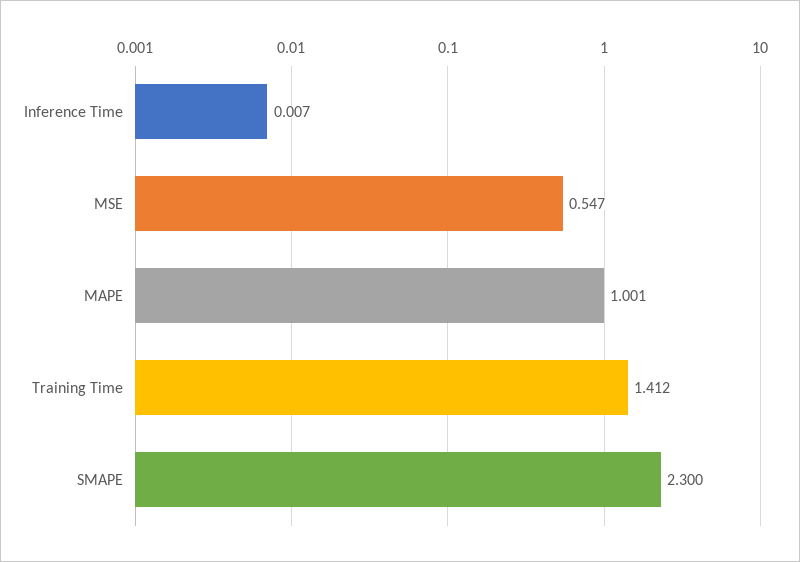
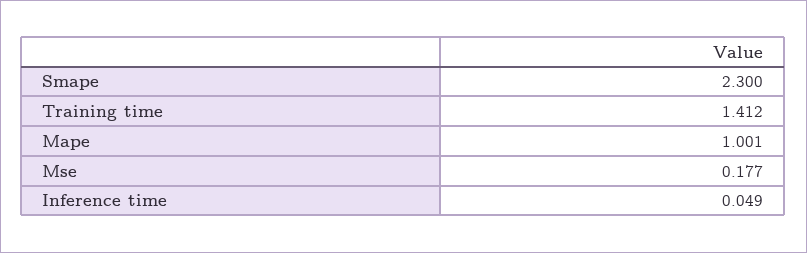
Inference Time: 0.007 -> 0.049
MSE: 0.547 -> 0.177

